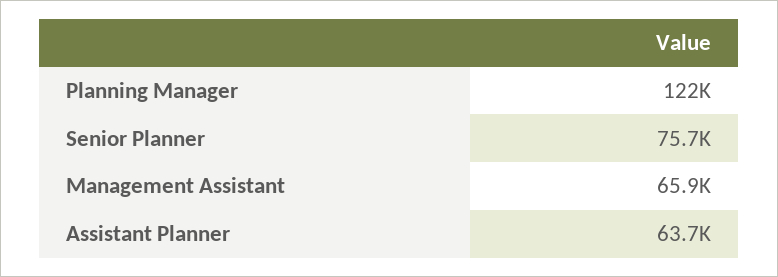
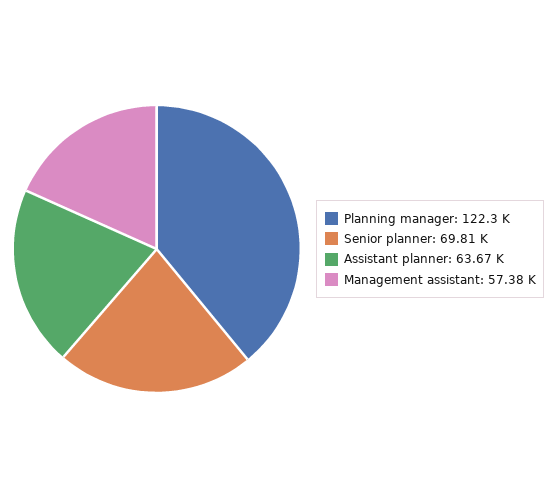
Senior Planner: 75700 -> 69810
Management Assistant: 65900 -> 57380

